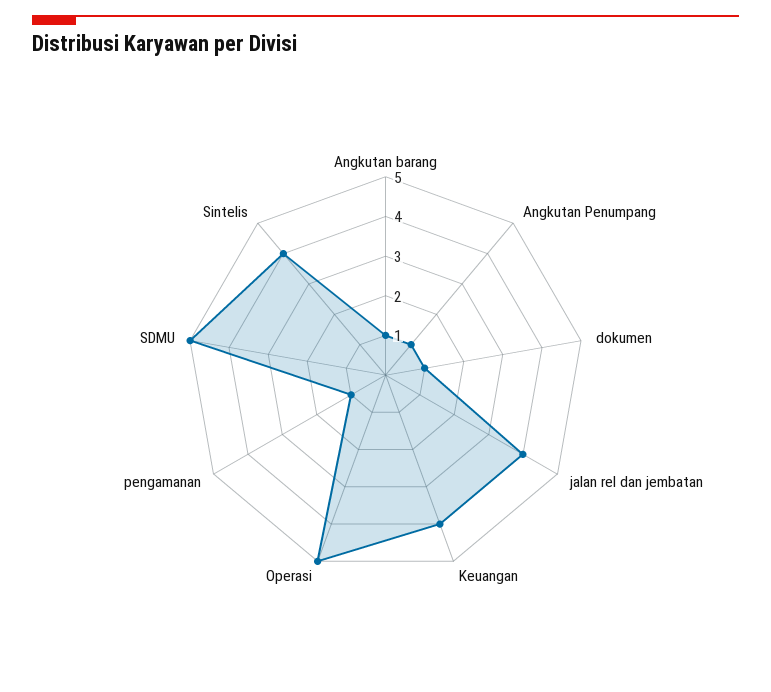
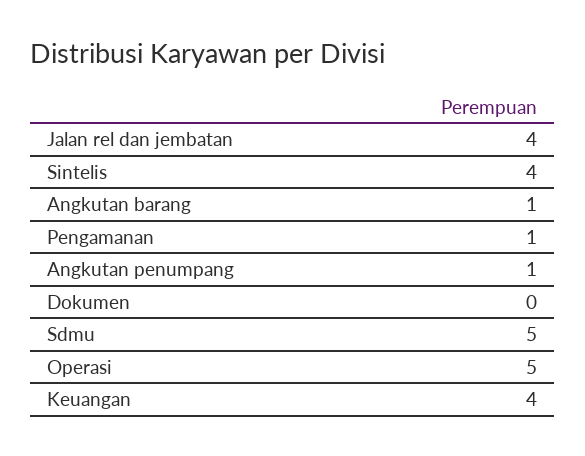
dokumen: 1 -> 0

